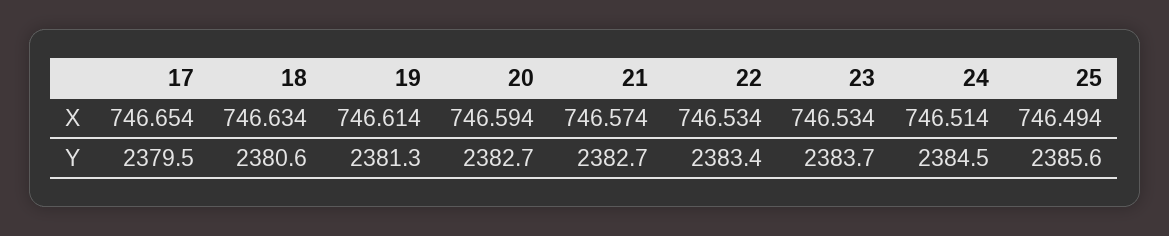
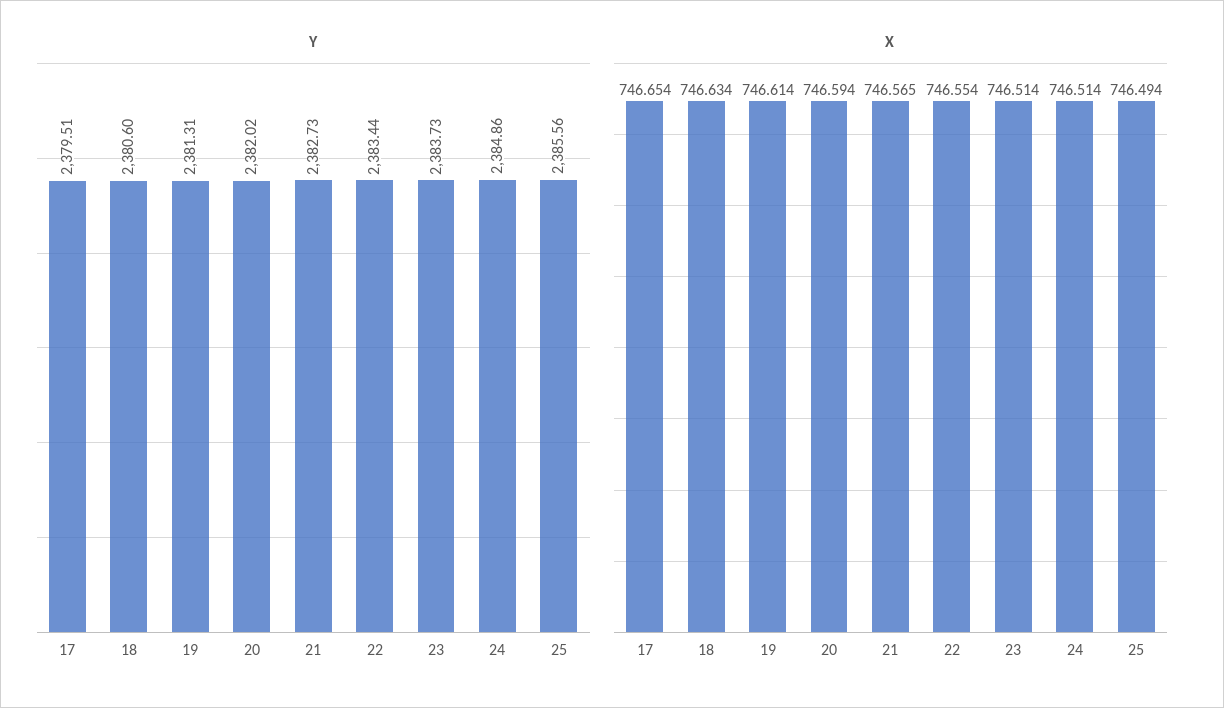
X, 21: 746.574 -> 746.565
X, 22: 746.534 -> 746.554
X, 23: 746.534 -> 746.514
Y, 20: 2382.7 -> 2382.02
Y, 24: 2384.5 -> 2384.86

